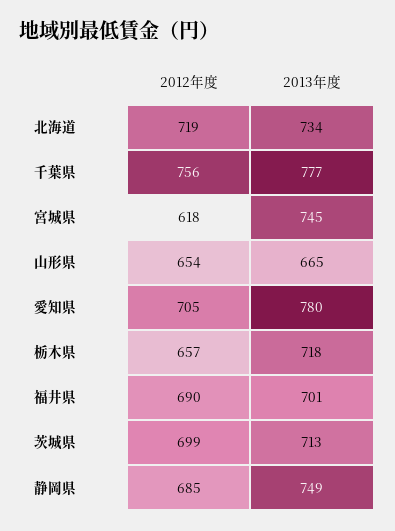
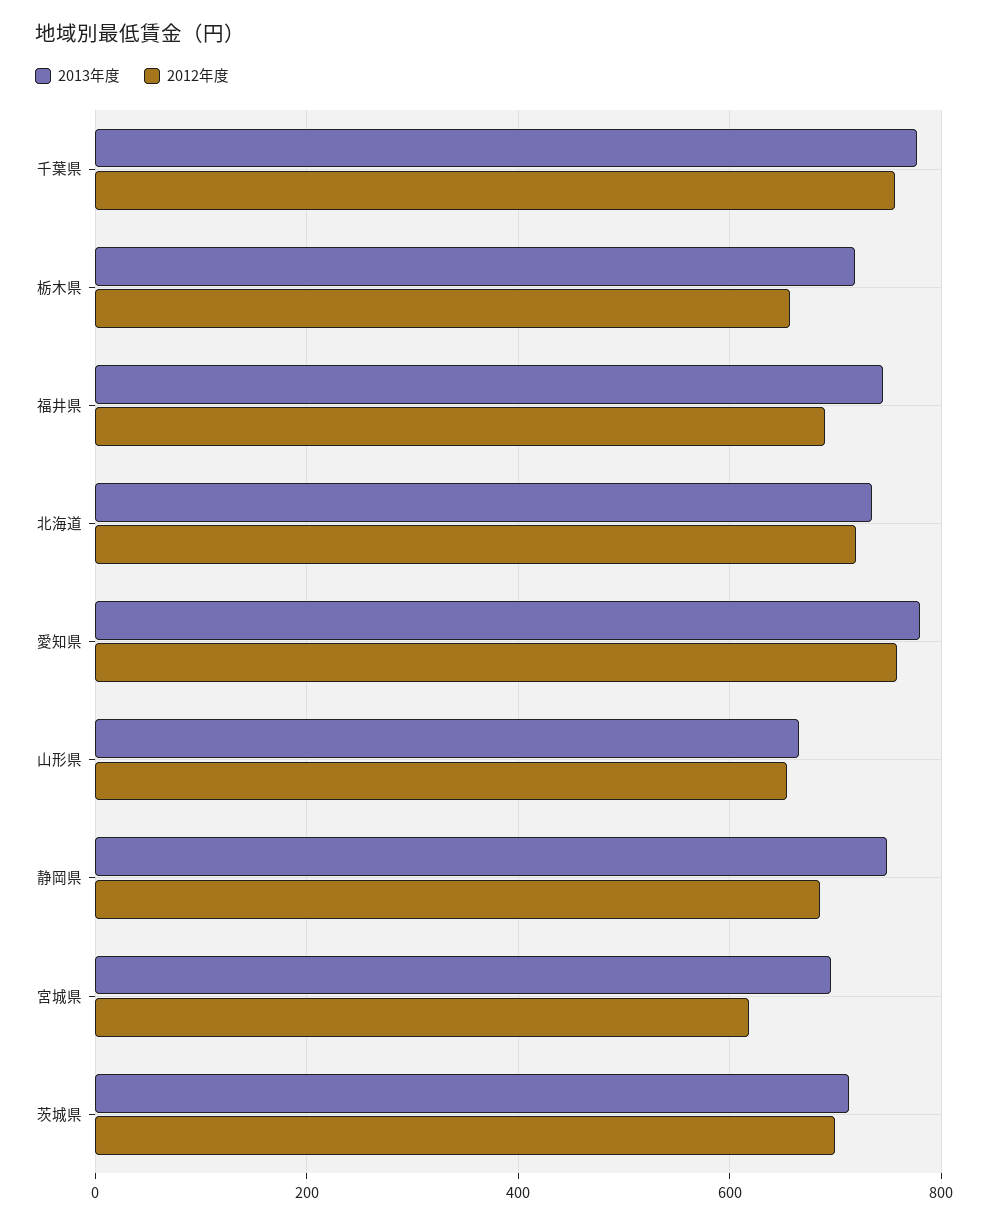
2013年度, 宮城県: 745 -> 700
2012年度, 愛知県: 705 -> 760
2013年度, 福井県: 701 -> 740

